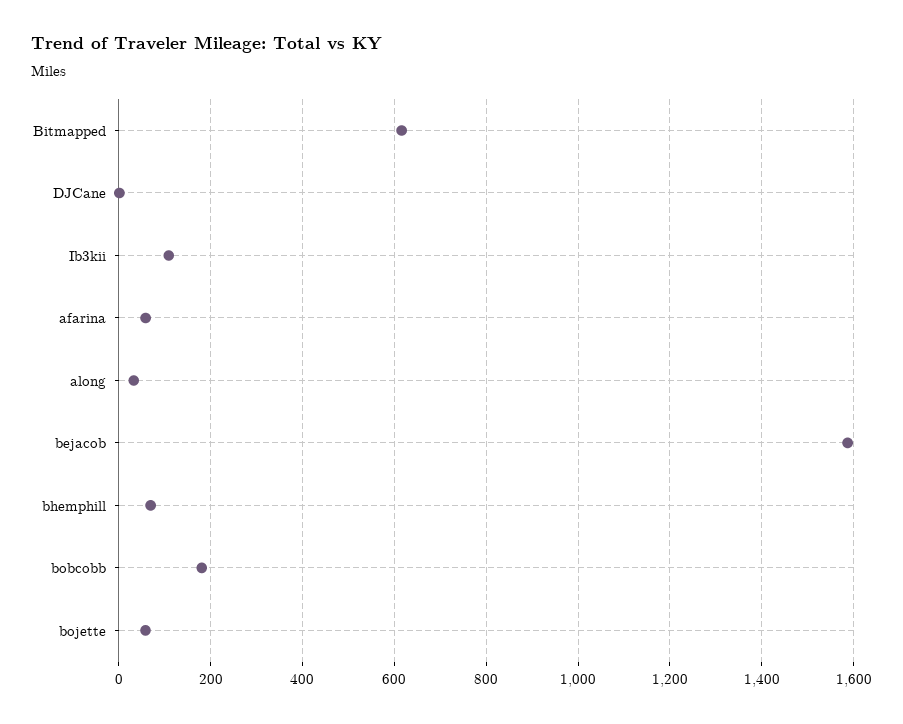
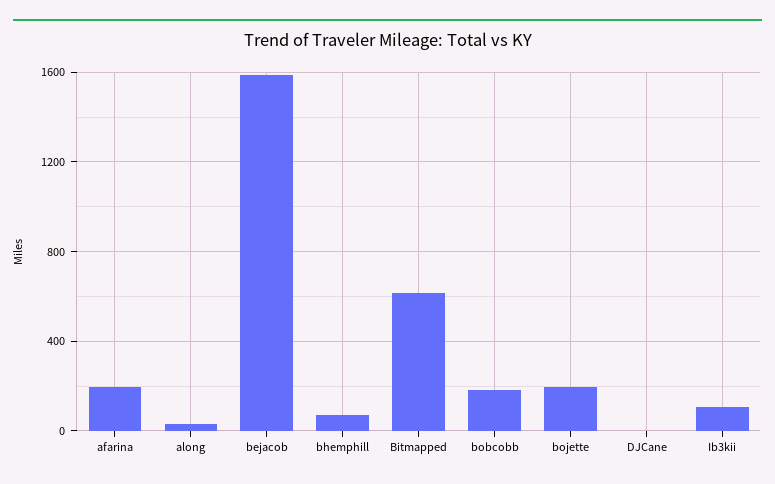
afarina: 60 -> 200
bojette: 60 -> 200

